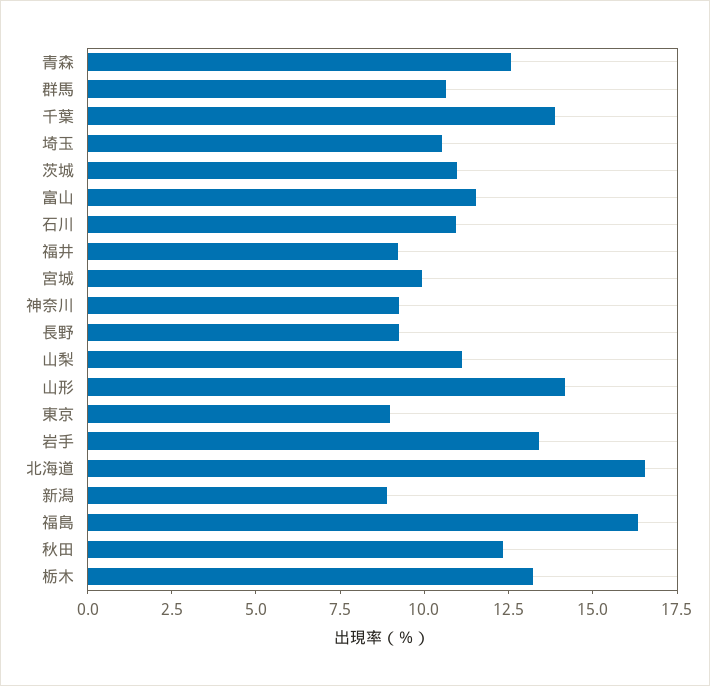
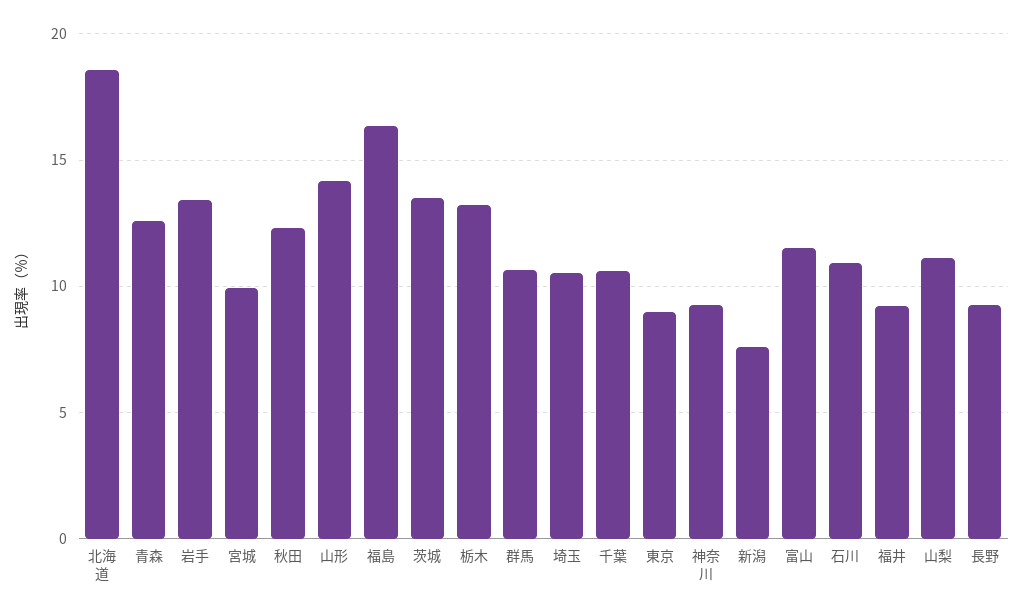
千葉: 14 -> 10.5
茨城: 11 -> 13.5
北海道: 16.5 -> 18.5
新潟: 9 -> 7.5

